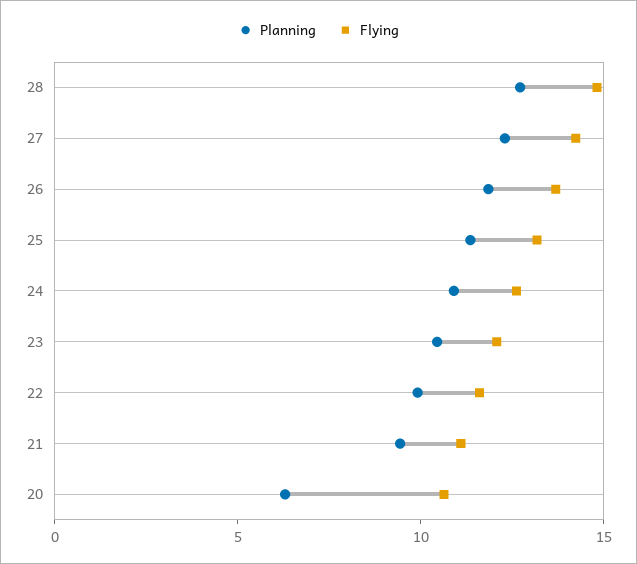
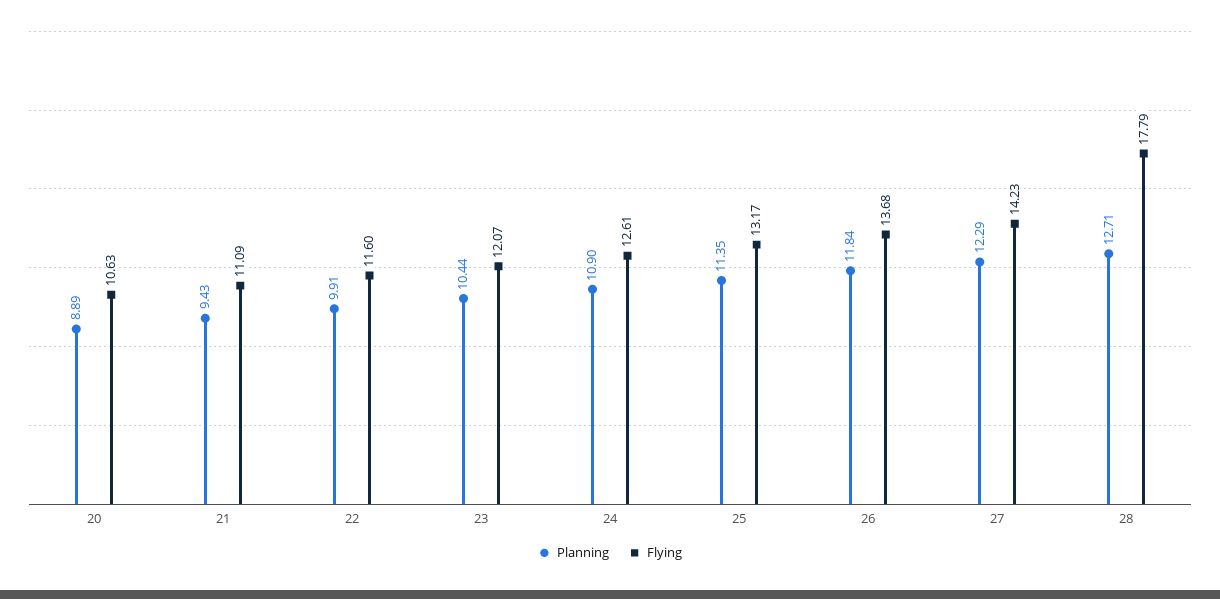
Flying, 28: 15 -> 17.79
Planning, 20: 6 -> 8.89

